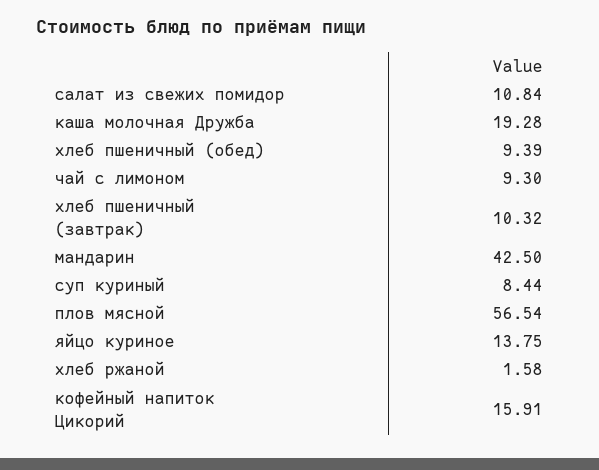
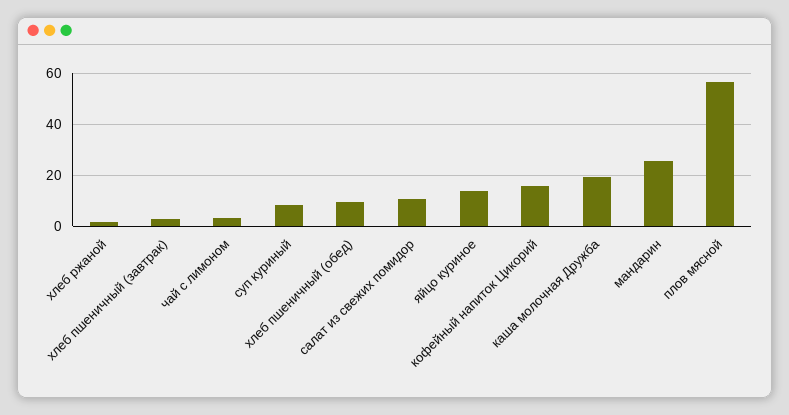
чай с лимоном: 9.3 -> 2.5
хлеб пшеничный (завтрак): 10.32 -> 2.5
мандарин: 42.5 -> 25

